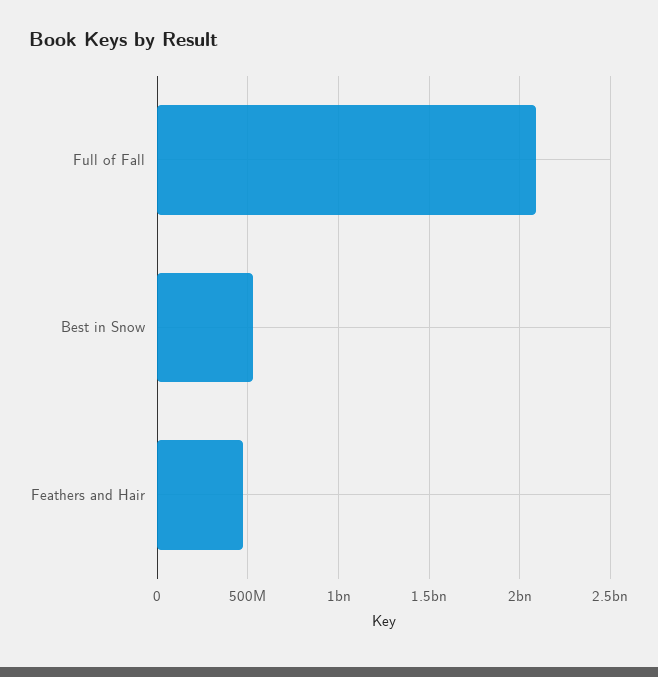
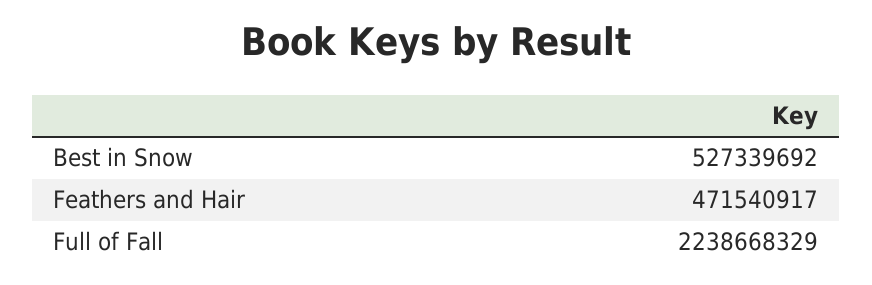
Full of Fall: 2100000000 -> 2238668329

